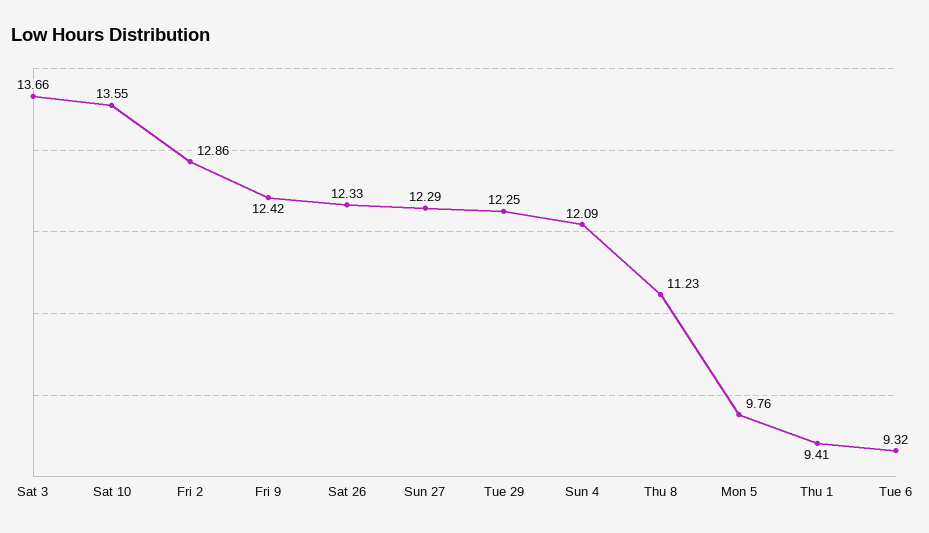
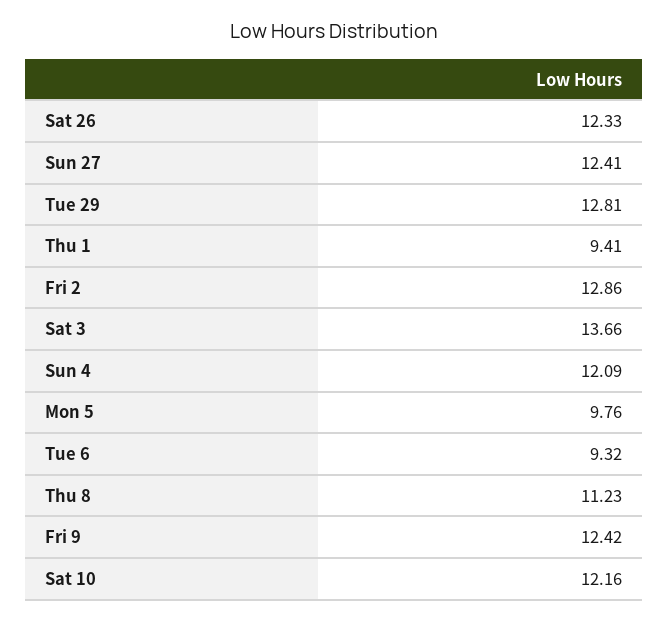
Sat 10: 13.55 -> 12.16
Sun 27: 12.29 -> 12.41
Tue 29: 12.25 -> 12.81

